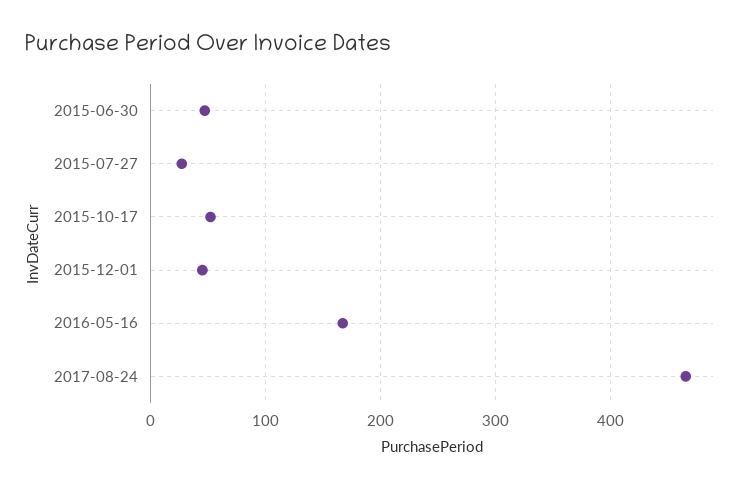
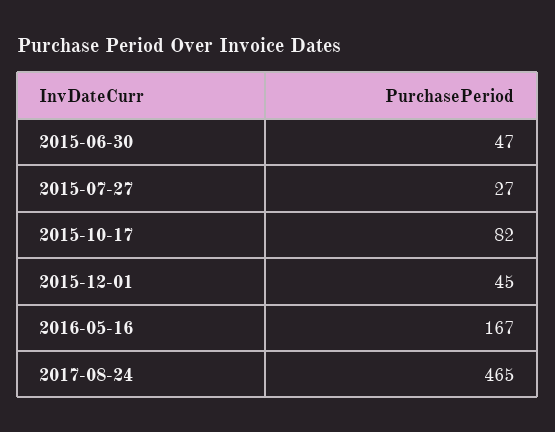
2015-10-17: 50 -> 82

